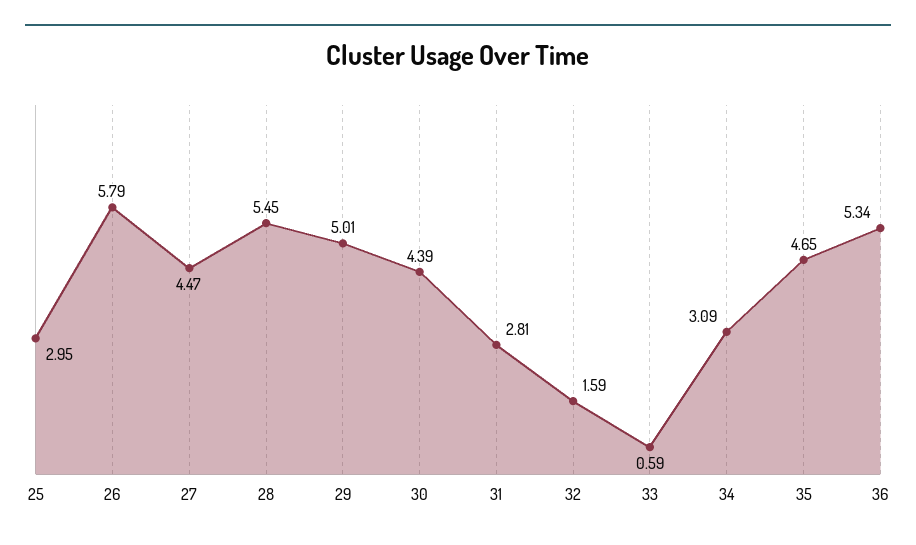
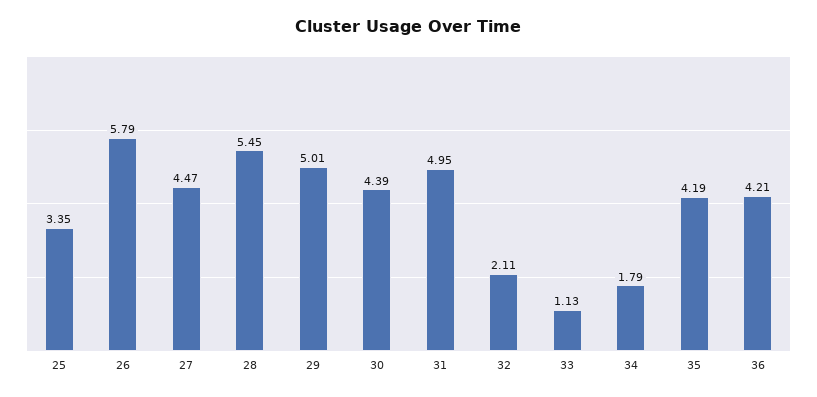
25: 2.95 -> 3.35
31: 2.81 -> 4.95
32: 1.59 -> 2.11
33: 0.59 -> 1.13
34: 3.09 -> 1.79
35: 4.65 -> 4.19
36: 5.34 -> 4.21

